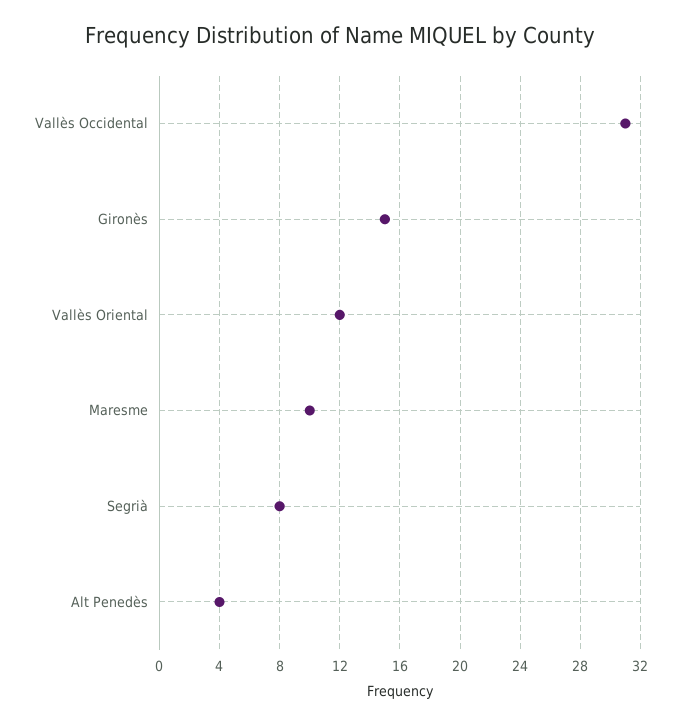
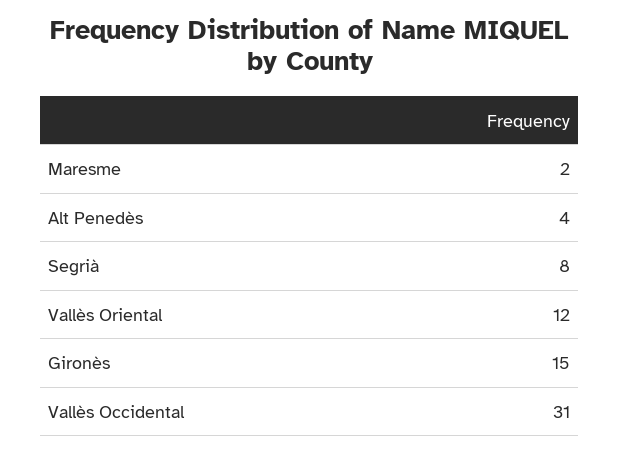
Maresme: 10 -> 2

